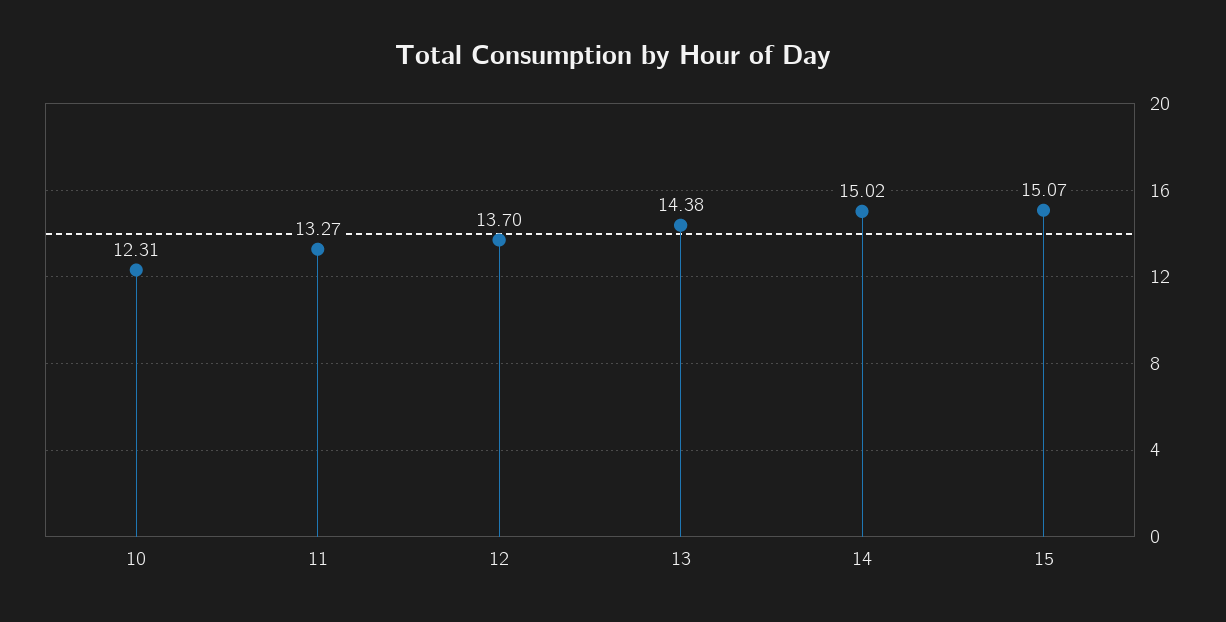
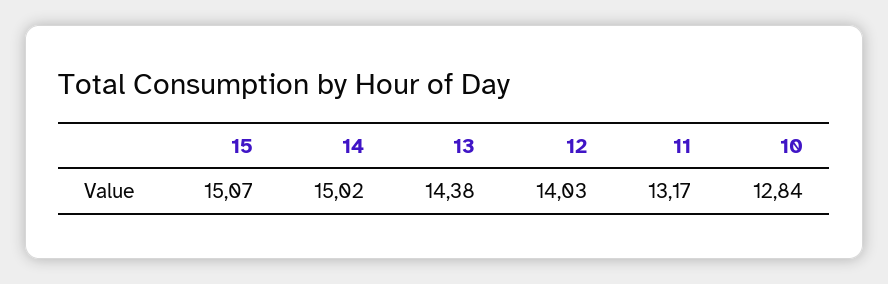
10: 12.31 -> 12.84
11: 13.27 -> 13.17
12: 13.7 -> 14.03

